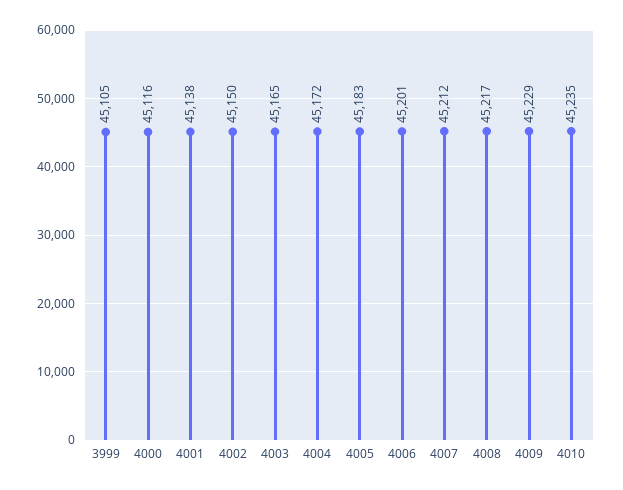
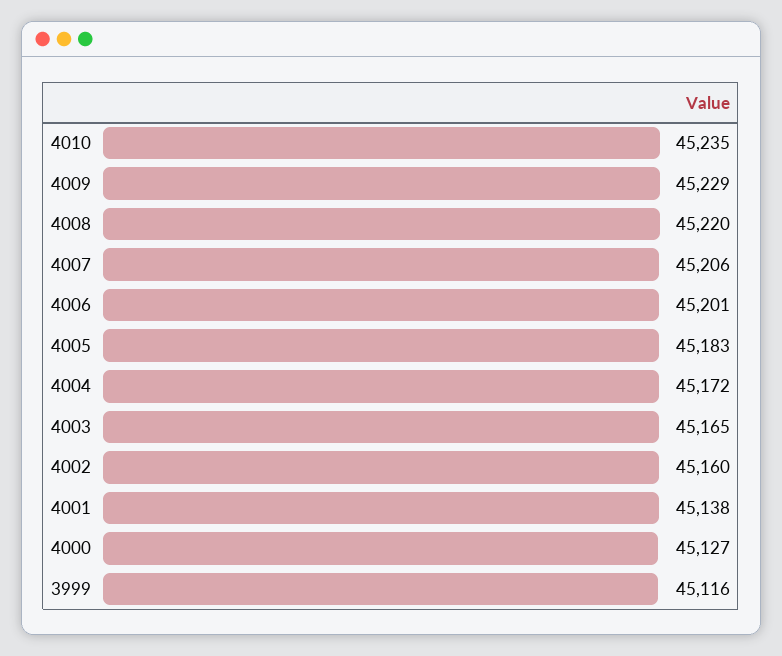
3999: 45105 -> 45116
4000: 45116 -> 45127
4002: 45150 -> 45160
4007: 45212 -> 45206
4008: 45217 -> 45220

